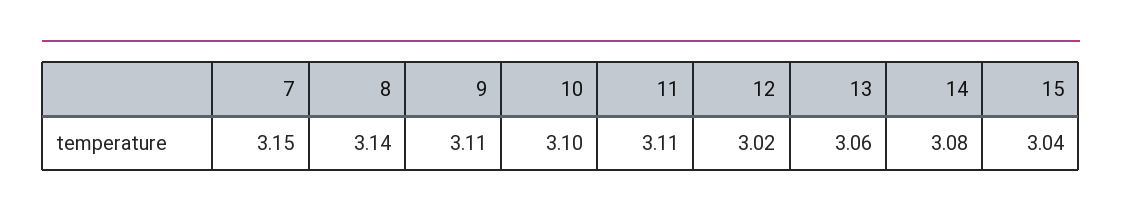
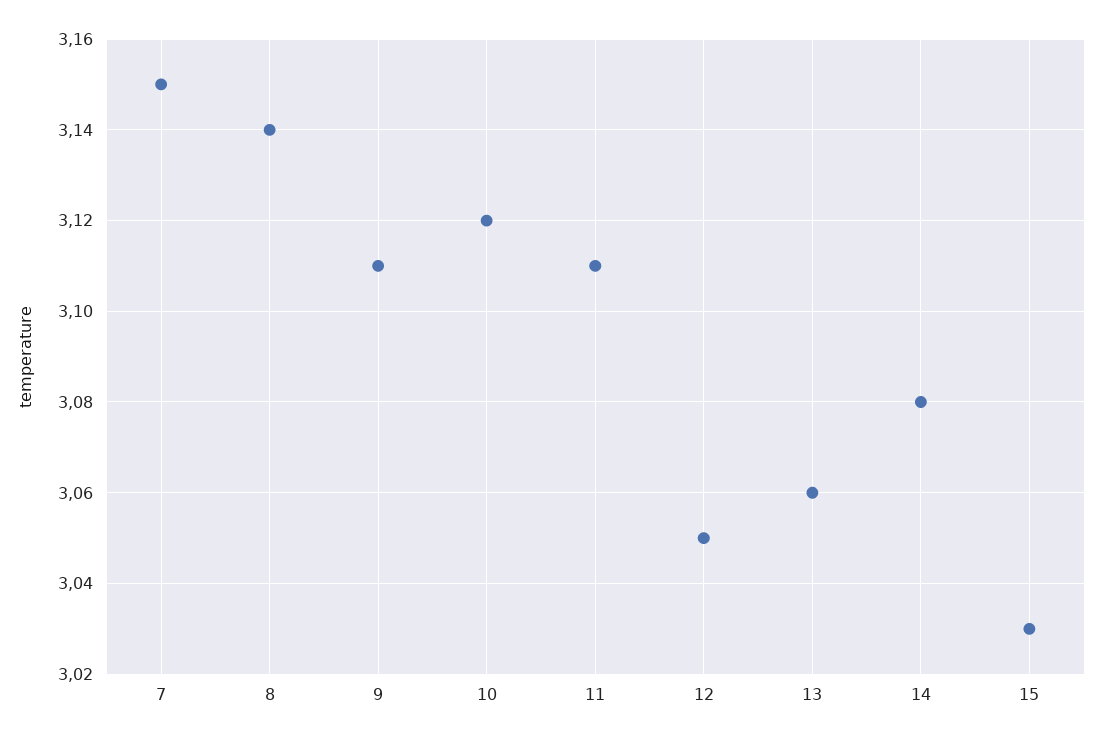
10: 3.1 -> 3.12
12: 3.02 -> 3.05
15: 3.04 -> 3.03

